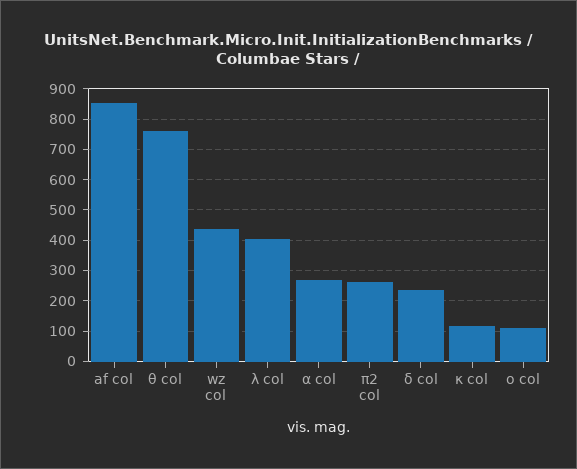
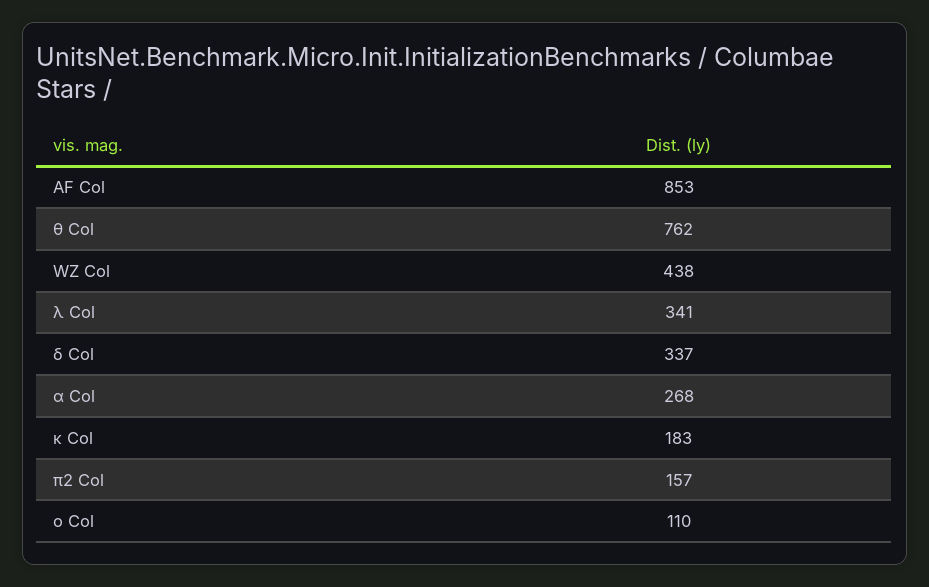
λ col: 400 -> 341
π2 col: 260 -> 157
δ col: 240 -> 337
κ col: 120 -> 183

